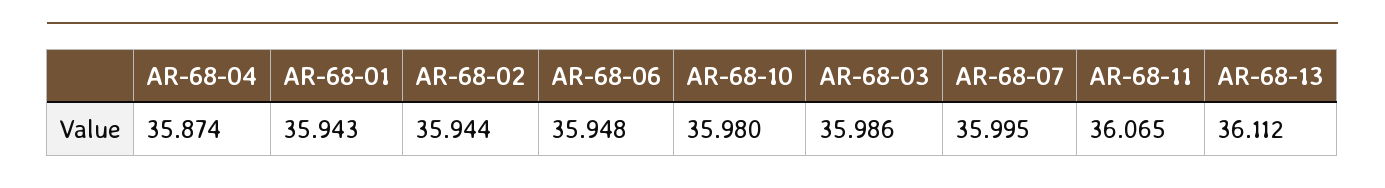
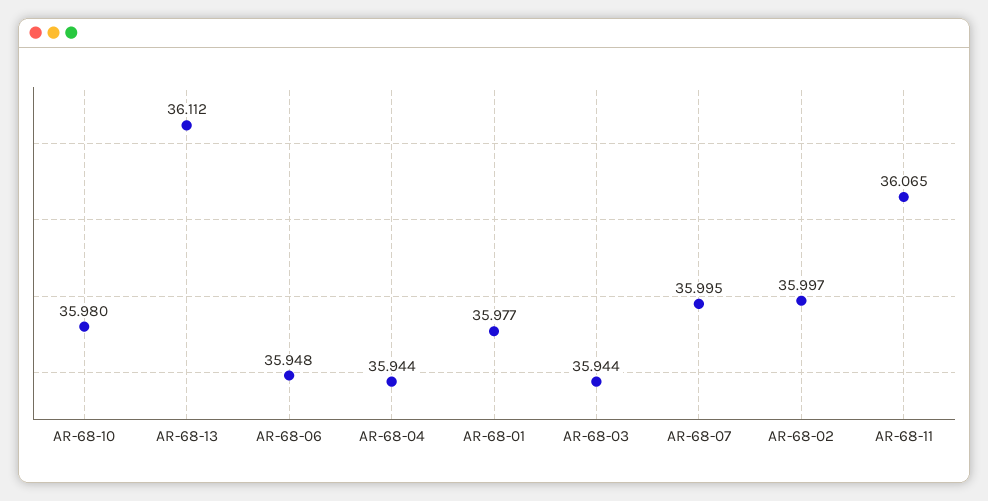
AR-68-04: 35.874 -> 35.944
AR-68-01: 35.943 -> 35.977
AR-68-02: 35.944 -> 35.997
AR-68-03: 35.986 -> 35.944

